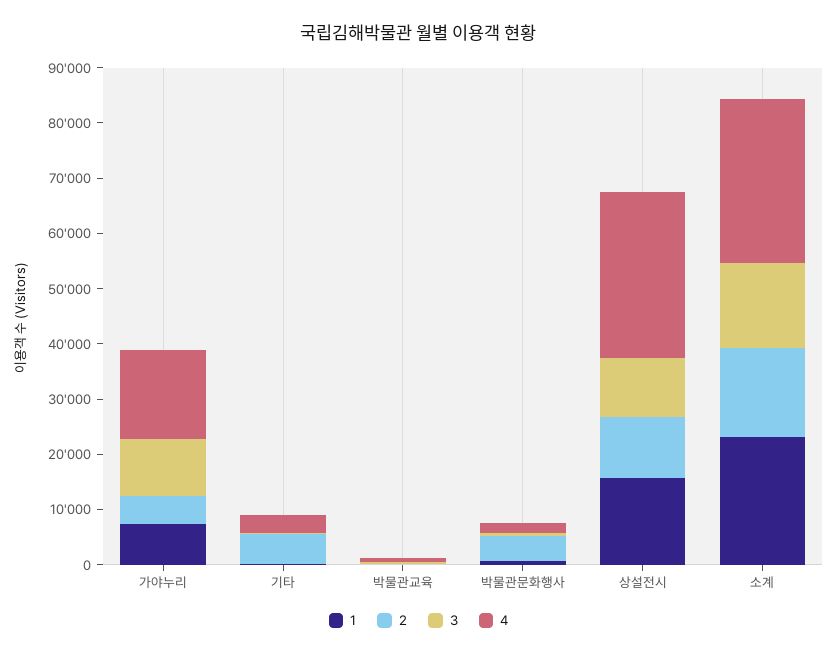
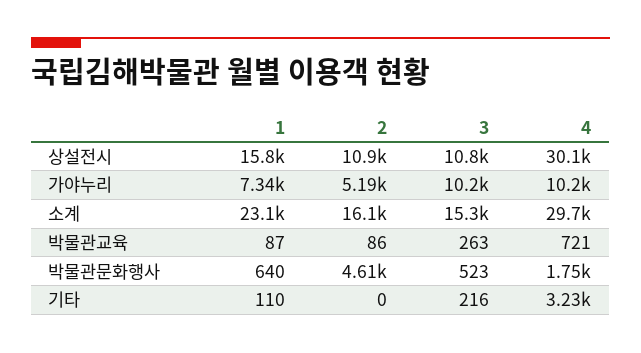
4, 가야누리: 16000 -> 10200
2, 기타: 6000 -> 0

